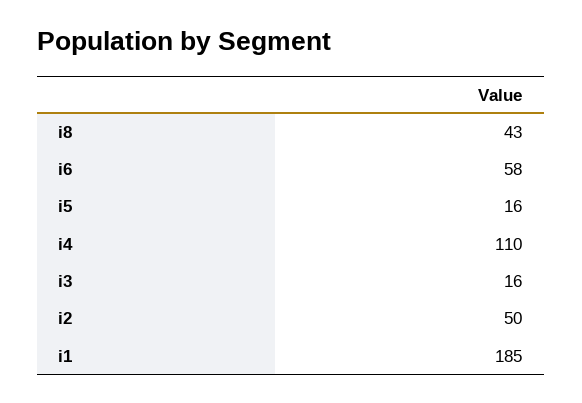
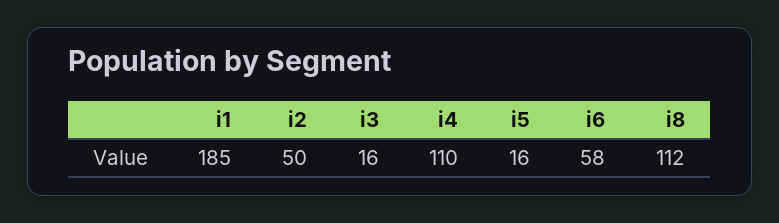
i8: 43 -> 112

